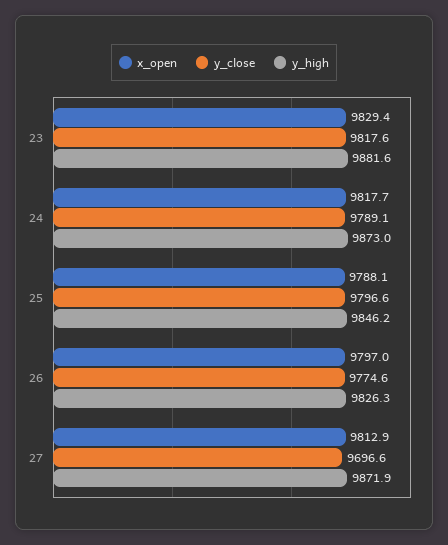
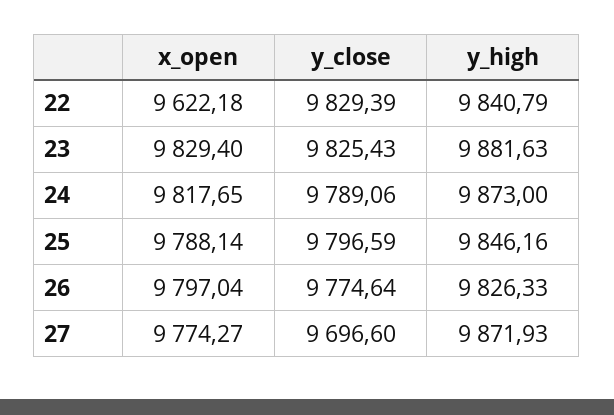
y_close, 23: 9817.6 -> 9825.43
x_open, 27: 9812.9 -> 9774.27
x_open, 22: none -> 9622.18
y_close, 22: none -> 9829.39
y_high, 22: none -> 9840.79

